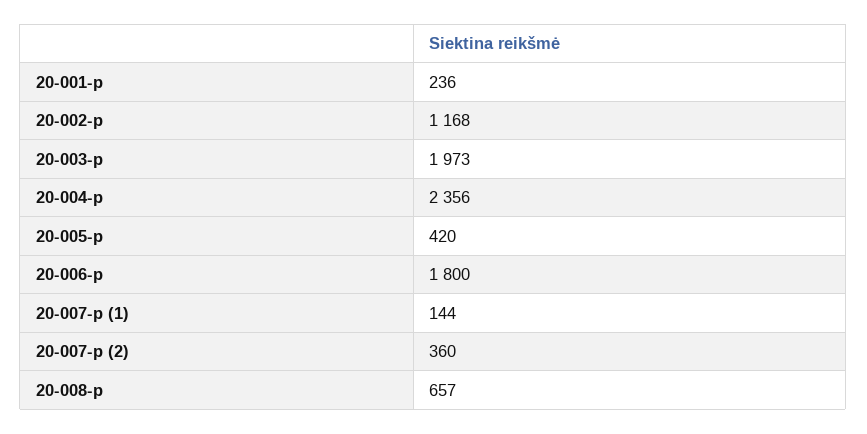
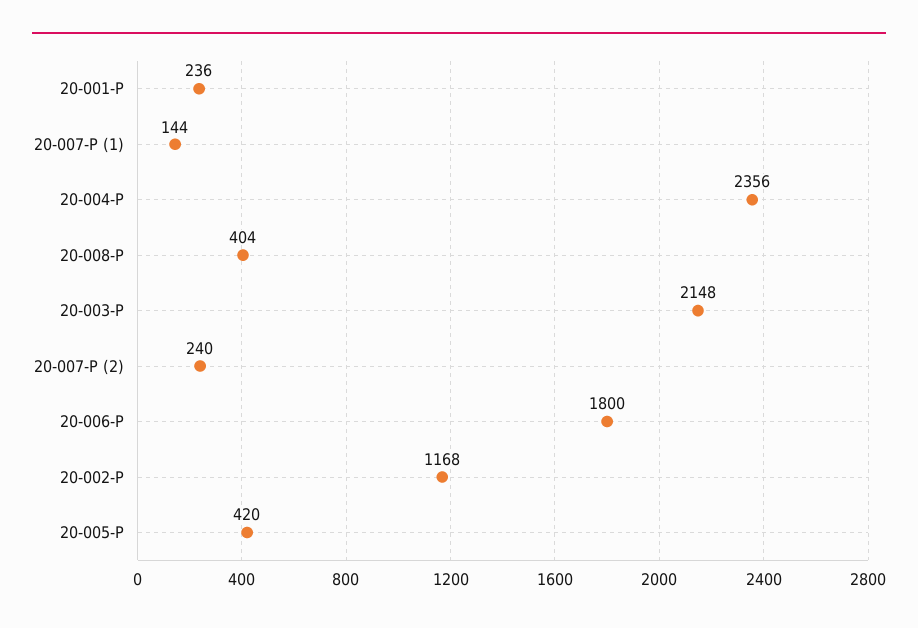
20-003-p: 1973 -> 2148
20-007-p (2): 360 -> 240
20-008-p: 657 -> 404

